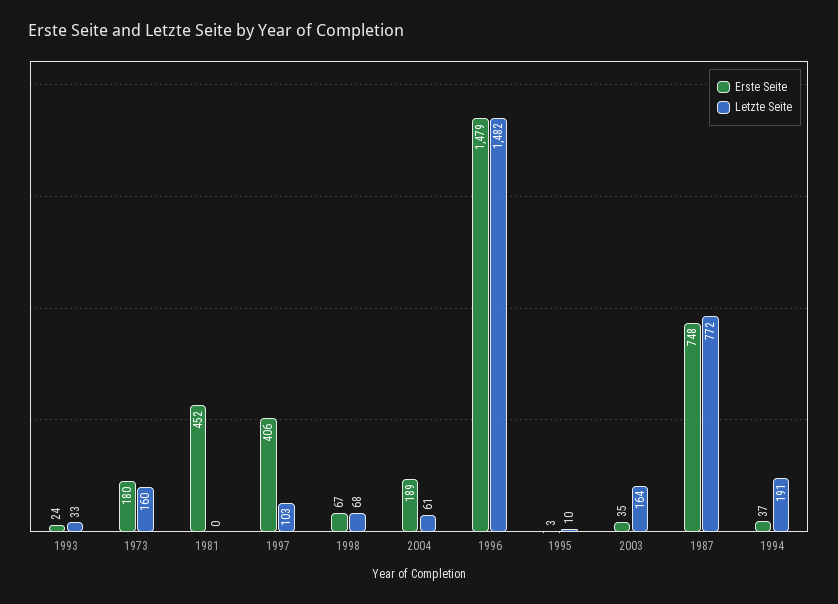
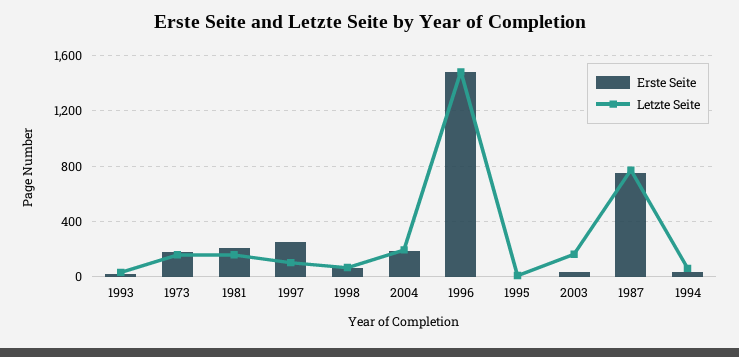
Erste Seite, 1981: 452 -> 200
Letzte Seite, 1981: 0 -> 150
Erste Seite, 1997: 406 -> 250
Letzte Seite, 2004: 61 -> 200
Letzte Seite, 1994: 191 -> 50

